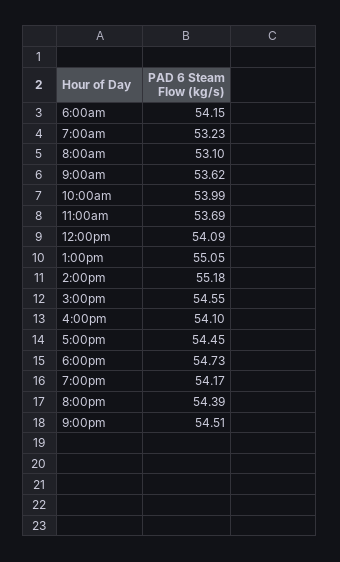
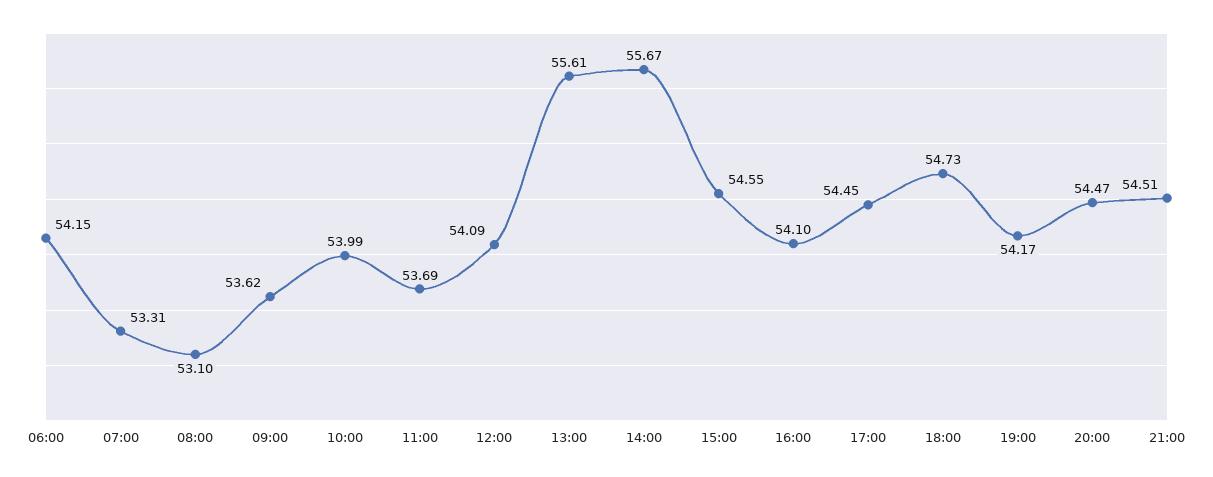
7:00am: 53.23 -> 53.31
1:00pm: 55.05 -> 55.61
2:00pm: 55.18 -> 55.67
8:00pm: 54.39 -> 54.47

